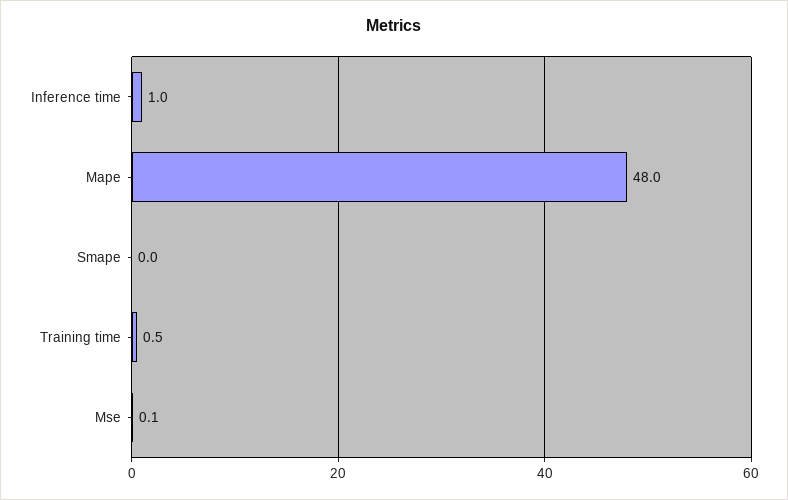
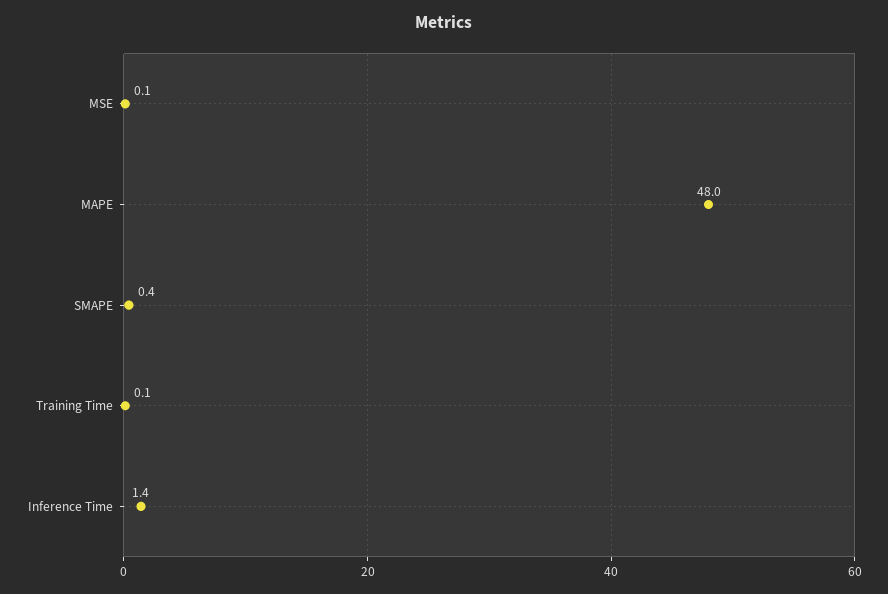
Inference time: 1 -> 1.4
Smape: 0 -> 0.4
Training time: 0.5 -> 0.1

